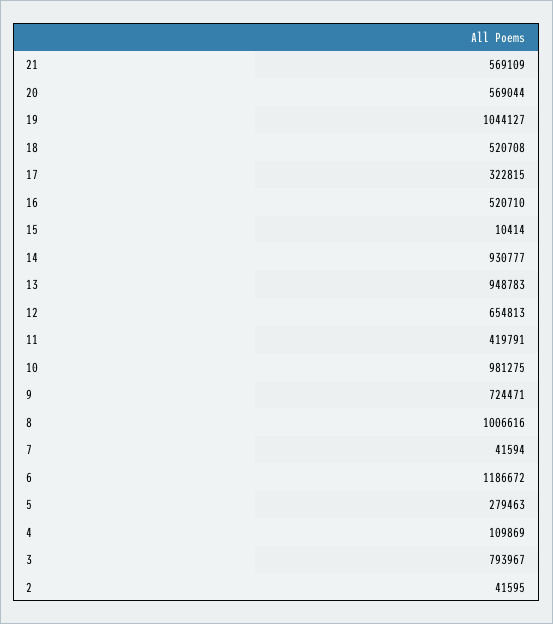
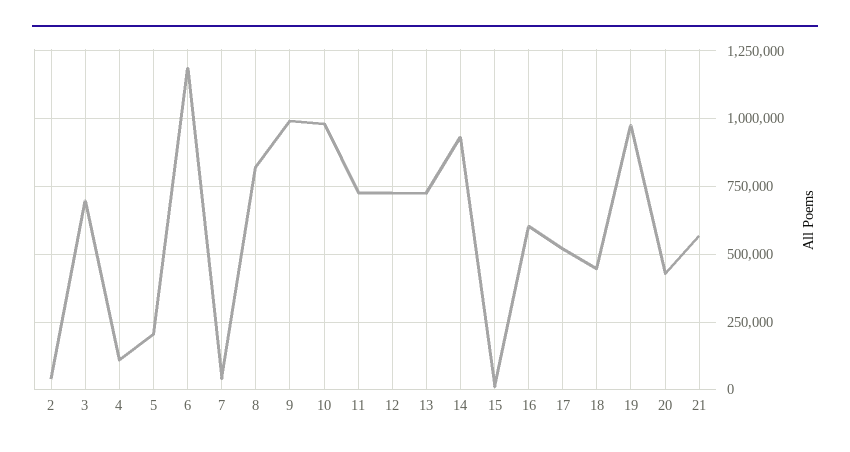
20: 569044 -> 425000
19: 1044127 -> 975000
18: 520708 -> 450000
17: 322815 -> 525000
16: 520710 -> 600000
13: 948783 -> 725000
12: 654813 -> 725000
11: 419791 -> 725000
9: 724471 -> 1000000
8: 1006616 -> 825000
5: 279463 -> 200000
3: 793967 -> 700000

